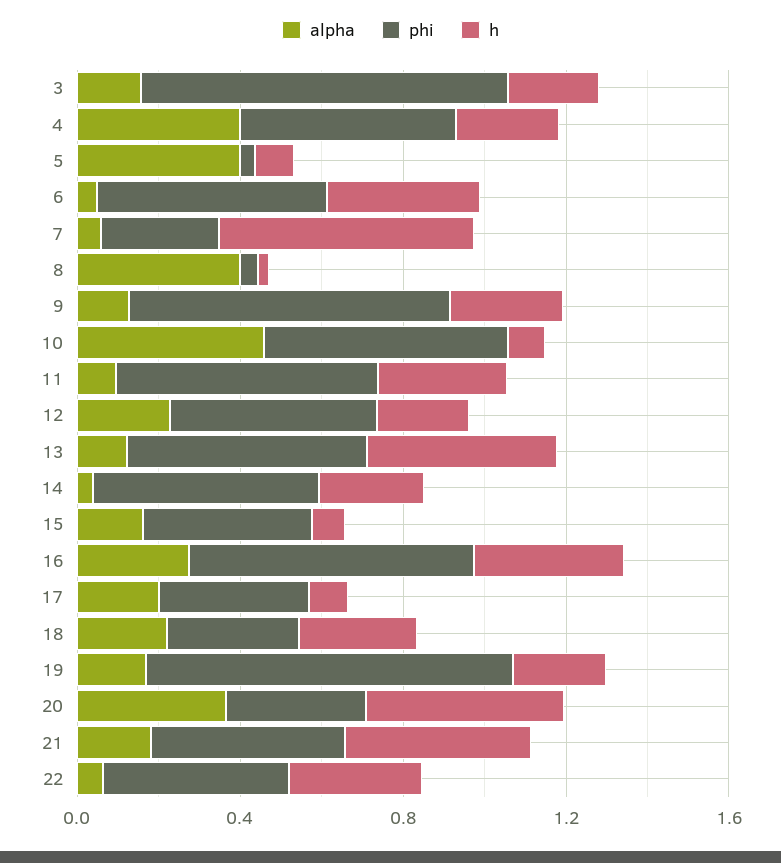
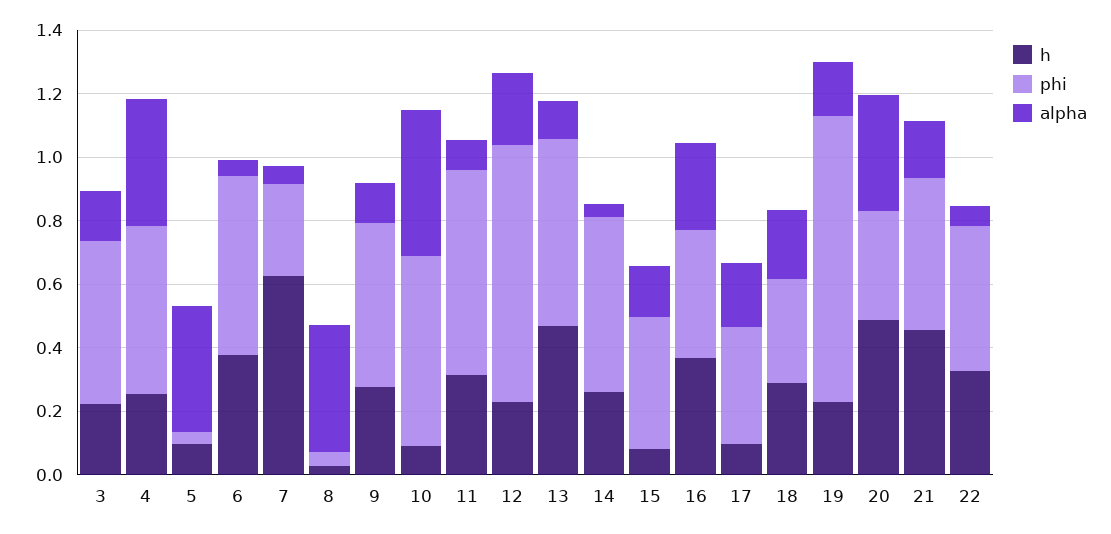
phi, 3: 0.9 -> 0.5
phi, 9: 0.8 -> 0.5
phi, 12: 0.5 -> 0.8
phi, 16: 0.7 -> 0.4

